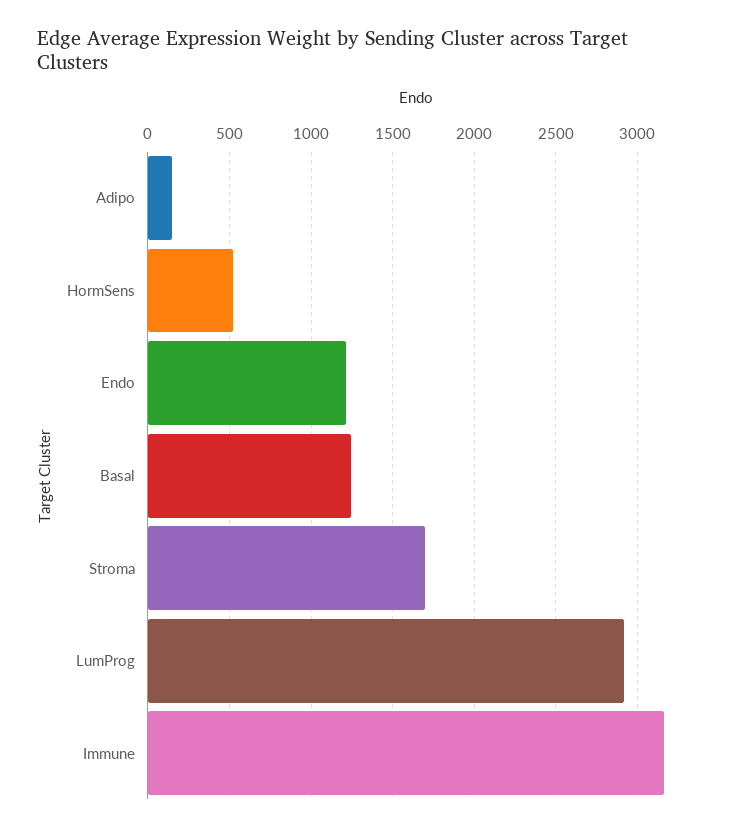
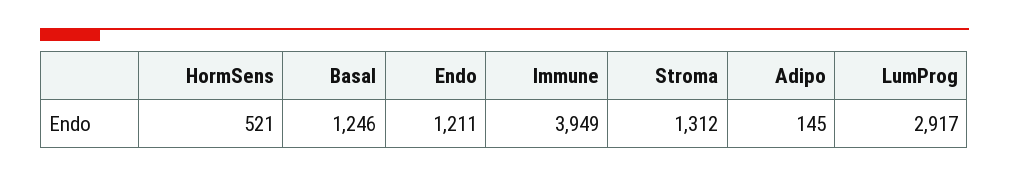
Stroma: 1700 -> 1312
Immune: 3150 -> 3949

